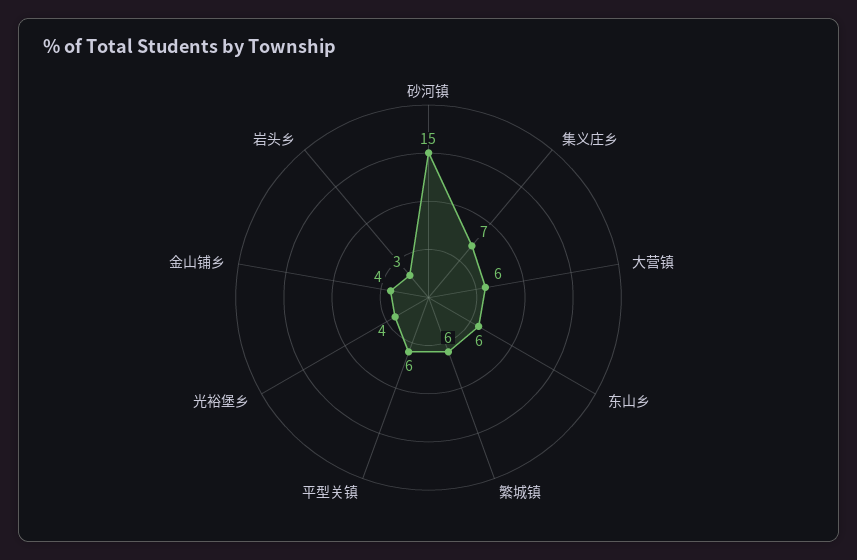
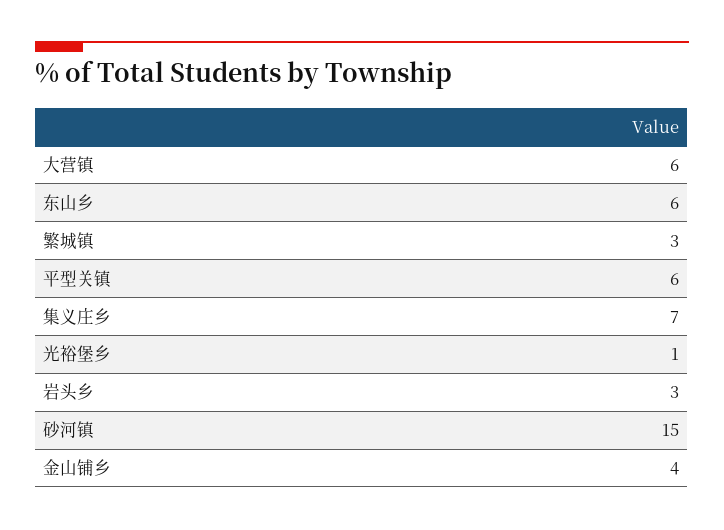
繁城镇: 6 -> 3
光裕堡乡: 4 -> 1

